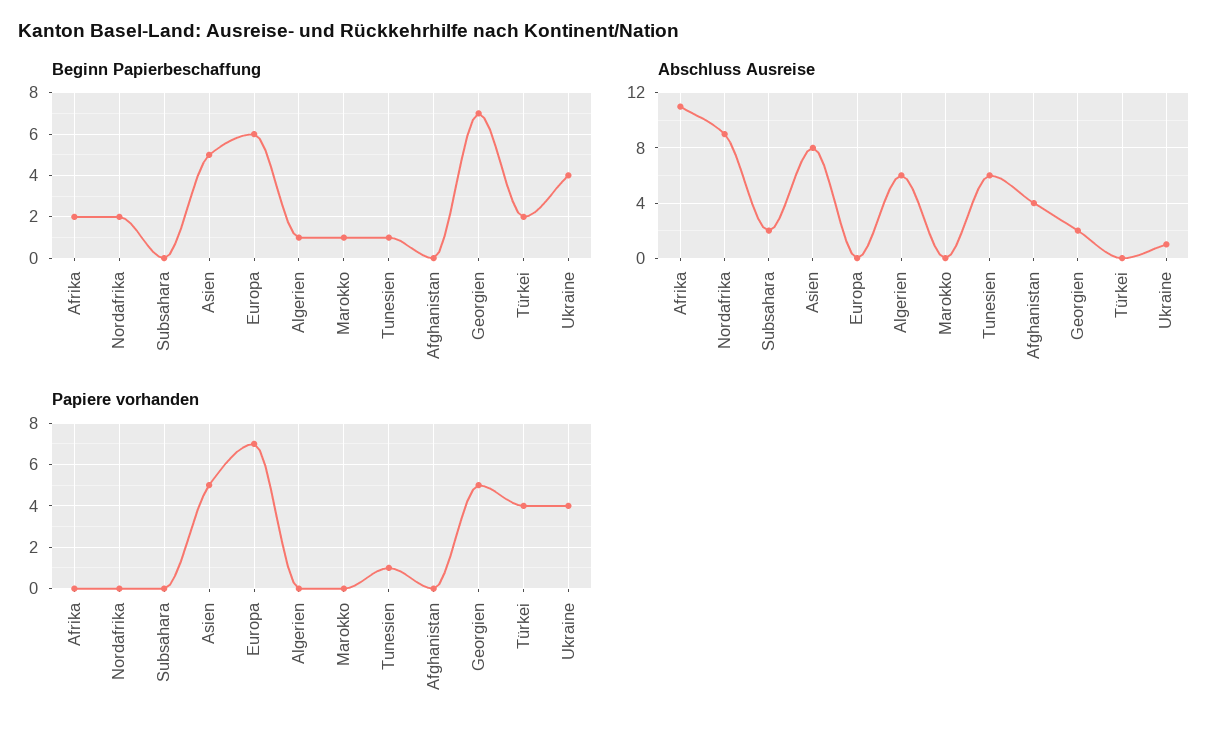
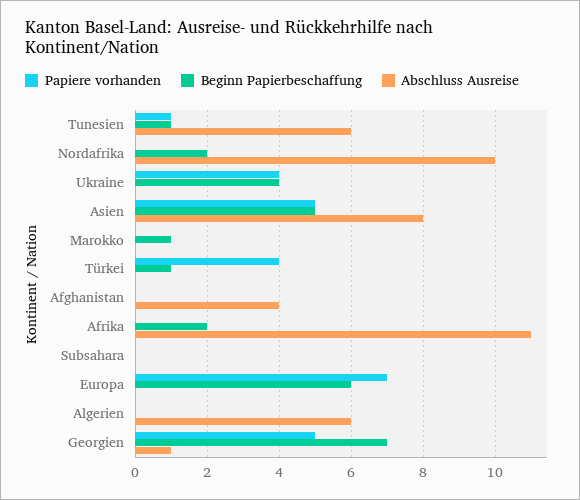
Beginn Papierbeschaffung, Algerien: 1 -> 0
Beginn Papierbeschaffung, Türkei: 2 -> 1
Abschluss Ausreise, Nordafrika: 9 -> 10
Abschluss Ausreise, Subsahara: 2 -> 0
Abschluss Ausreise, Georgien: 2 -> 1
Abschluss Ausreise, Ukraine: 1 -> 0

